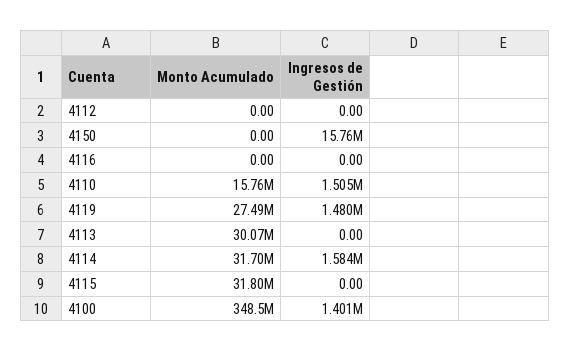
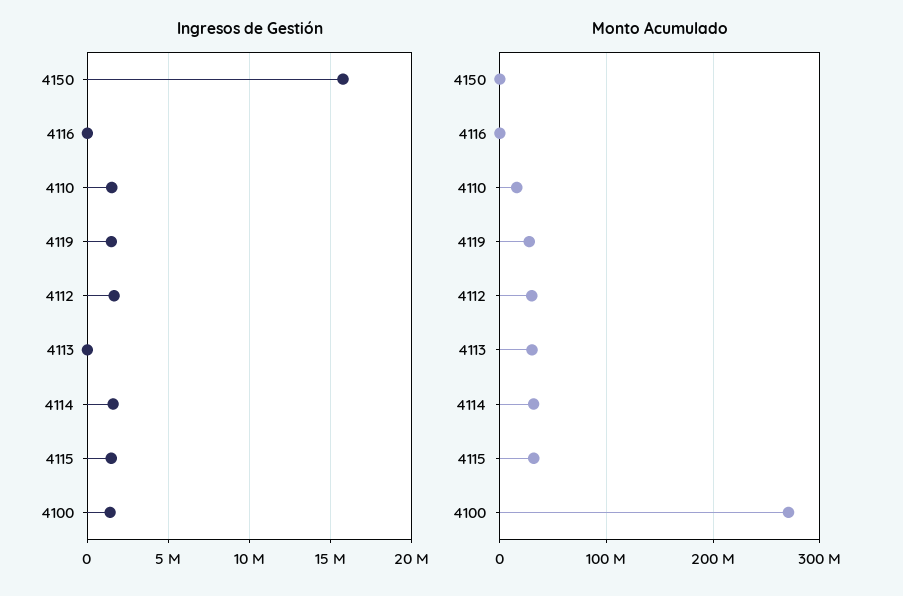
Monto Acumulado, 4112: 0 -> 30000000
Ingresos de Gestión, 4112: 0 -> 1500000
Ingresos de Gestión, 4115: 0 -> 1500000
Monto Acumulado, 4100: 348500000 -> 270000000

